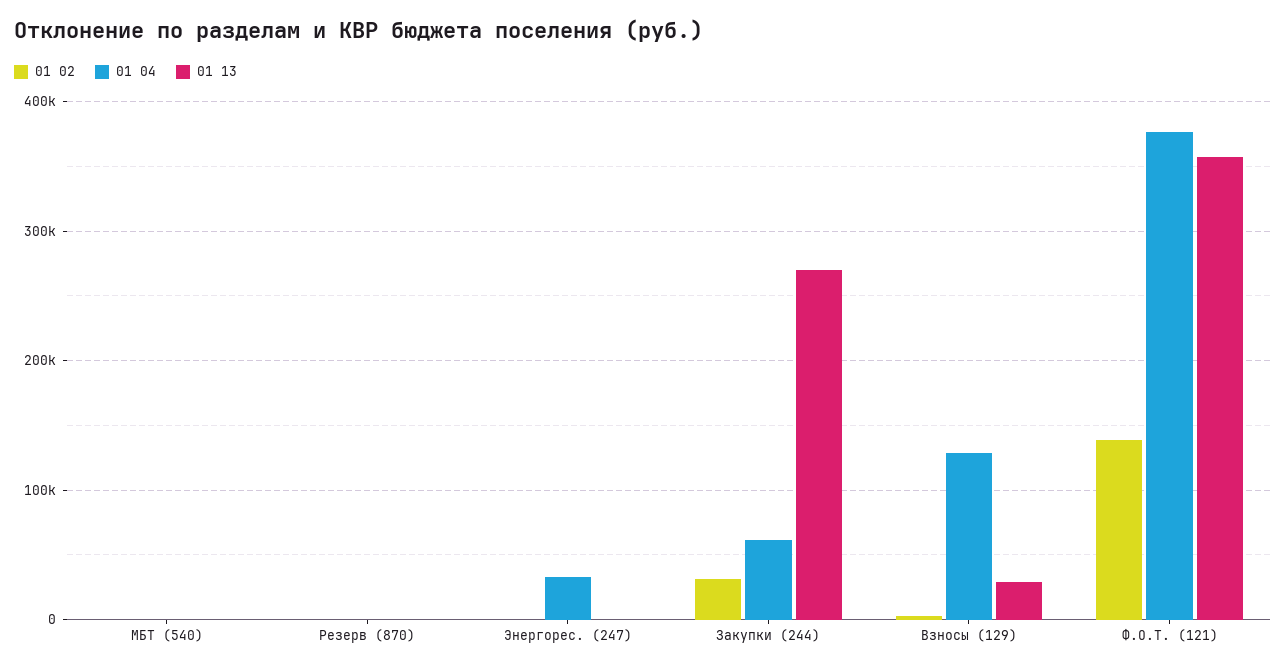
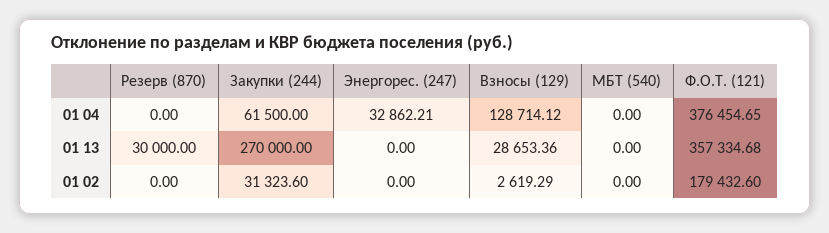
01 13, Резерв (870): 0 -> 30000
01 02, Ф.О.Т. (121): 140000 -> 179432.6

